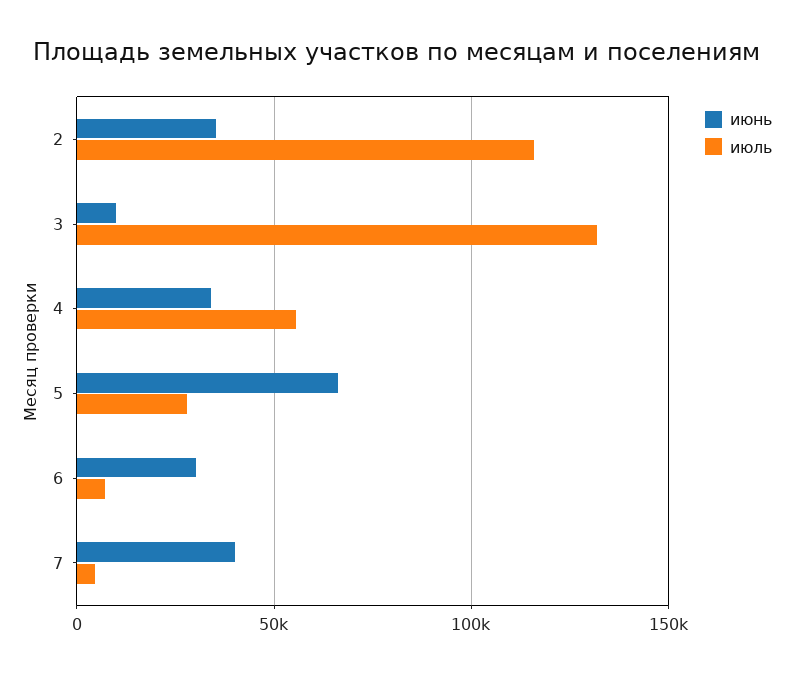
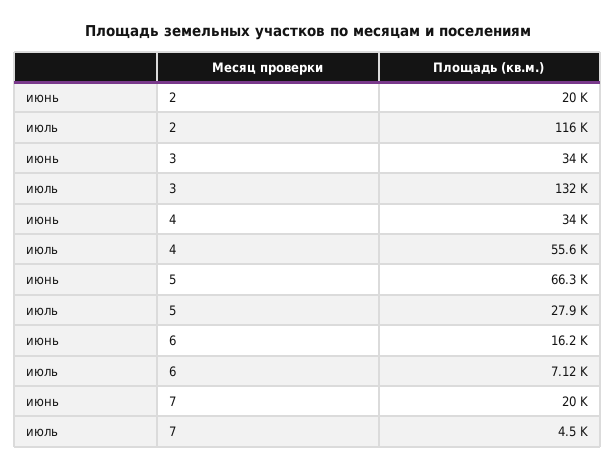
июнь, 2: 35000 -> 20000
июнь, 3: 10000 -> 34000
июнь, 6: 30000 -> 16200
июнь, 7: 40000 -> 20000

